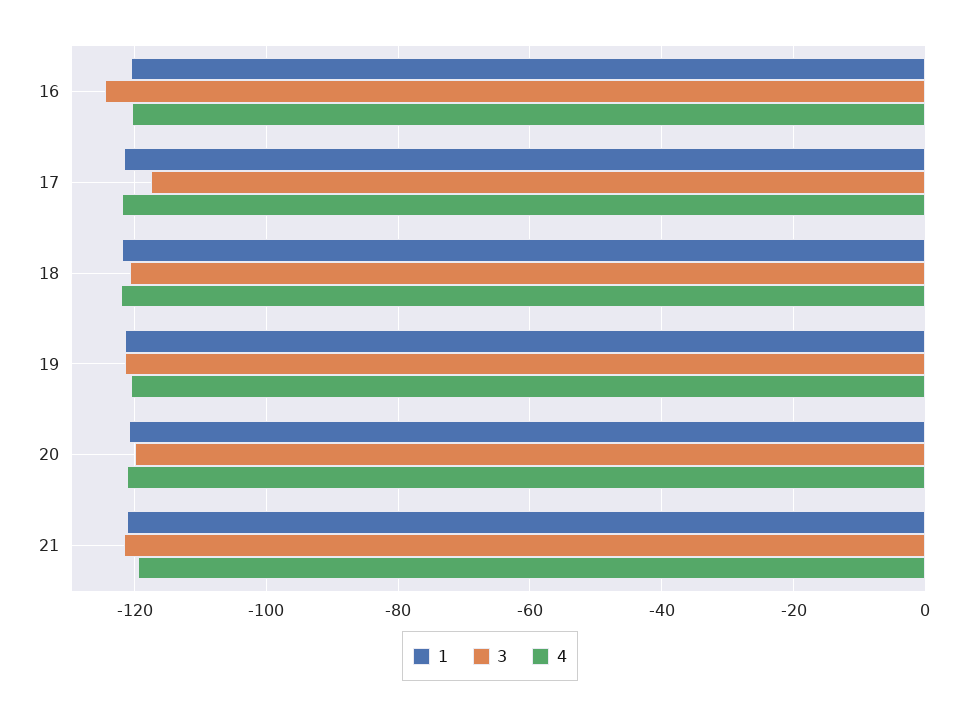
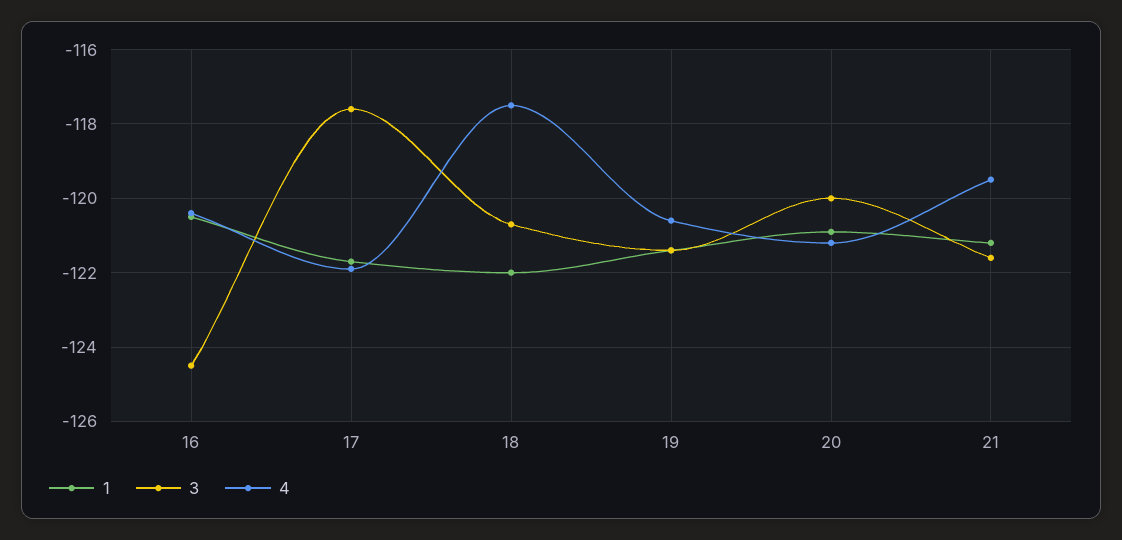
4, 18: -122 -> -117.5

